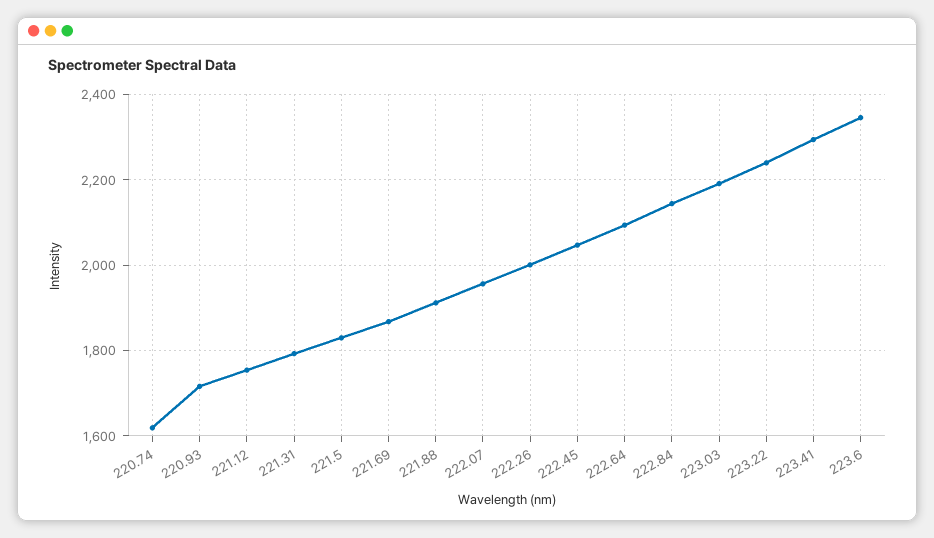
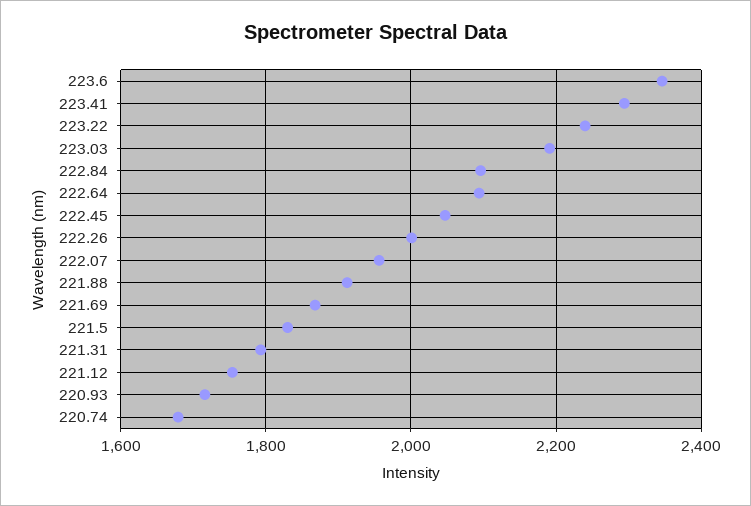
220.74: 1620 -> 1680
222.84: 2140 -> 2100

